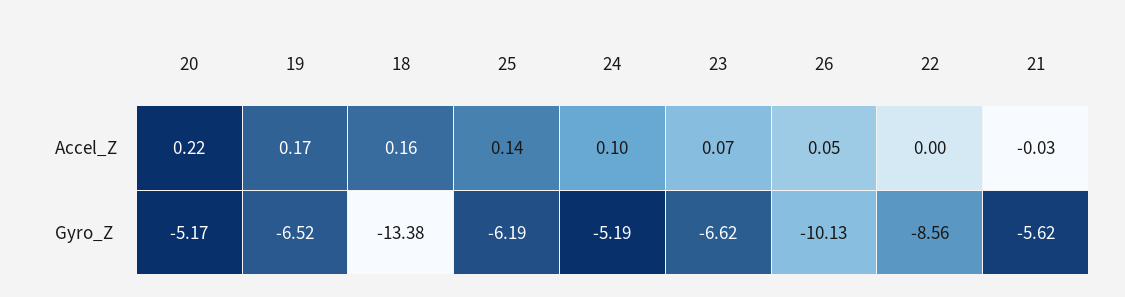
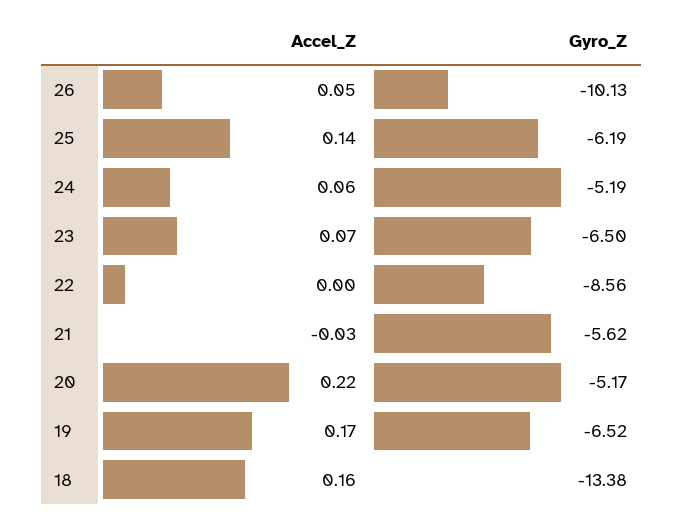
24, Accel_Z: 0.1 -> 0.06
23, Gyro_Z: -6.62 -> -6.5

